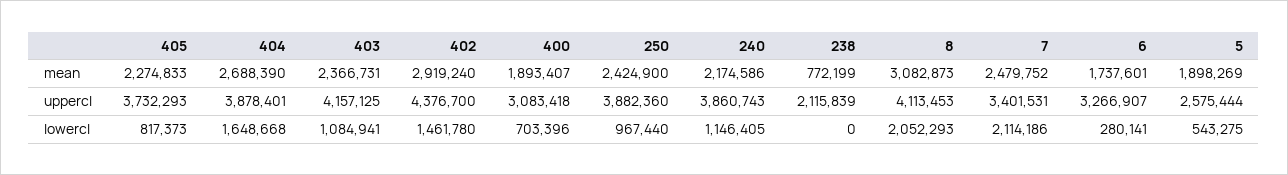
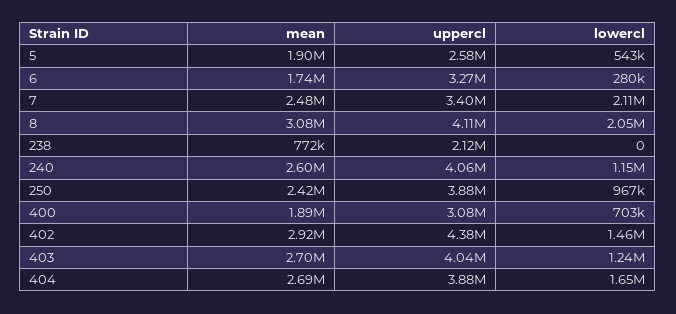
405, mean: 2274833 -> none
403, mean: 2366731 -> 2700000
240, mean: 2174586 -> 2600000
405, uppercl: 3732293 -> none
403, uppercl: 4157125 -> 4040000
240, uppercl: 3860743 -> 4060000
405, lowercl: 817373 -> none
403, lowercl: 1084941 -> 1240000

